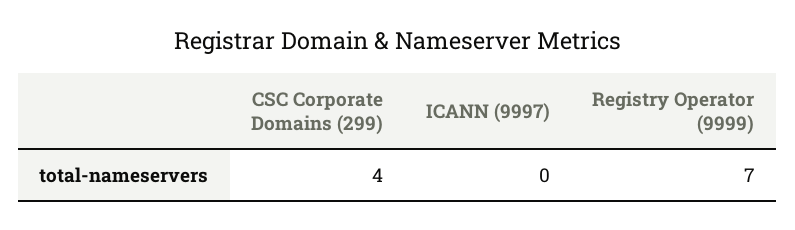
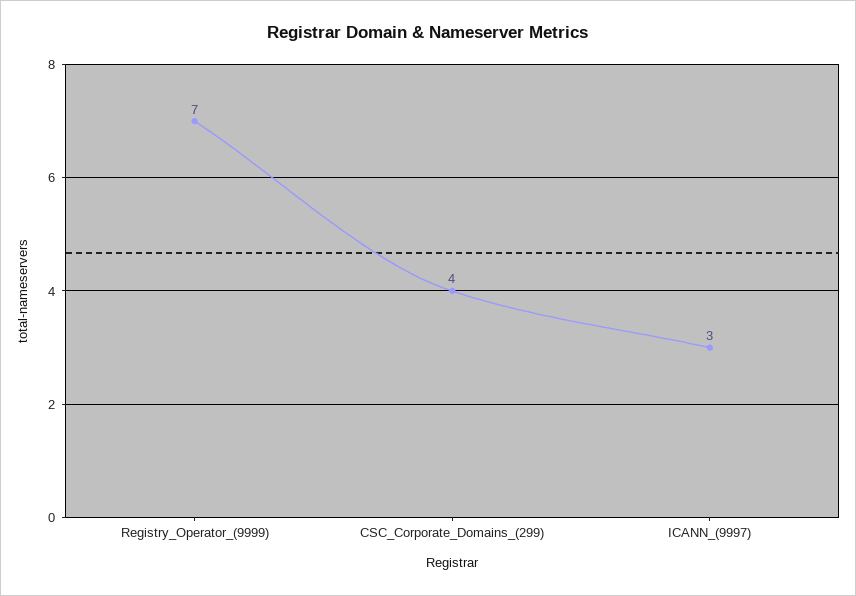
ICANN (9997): 0 -> 3

